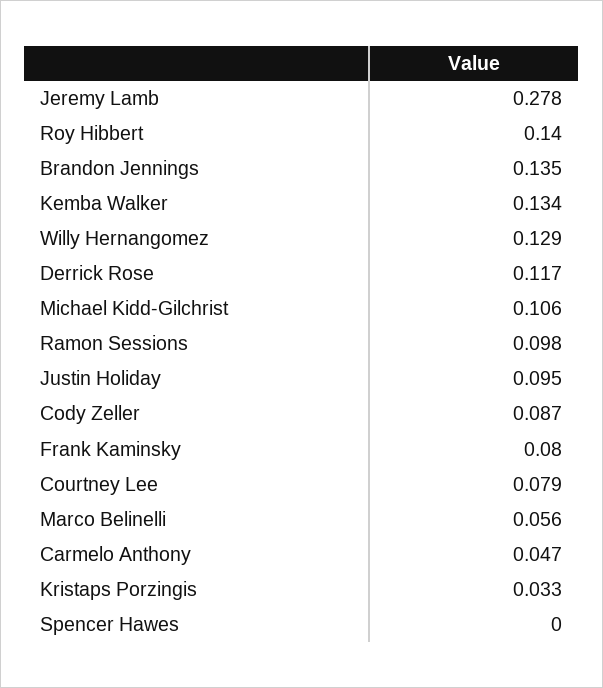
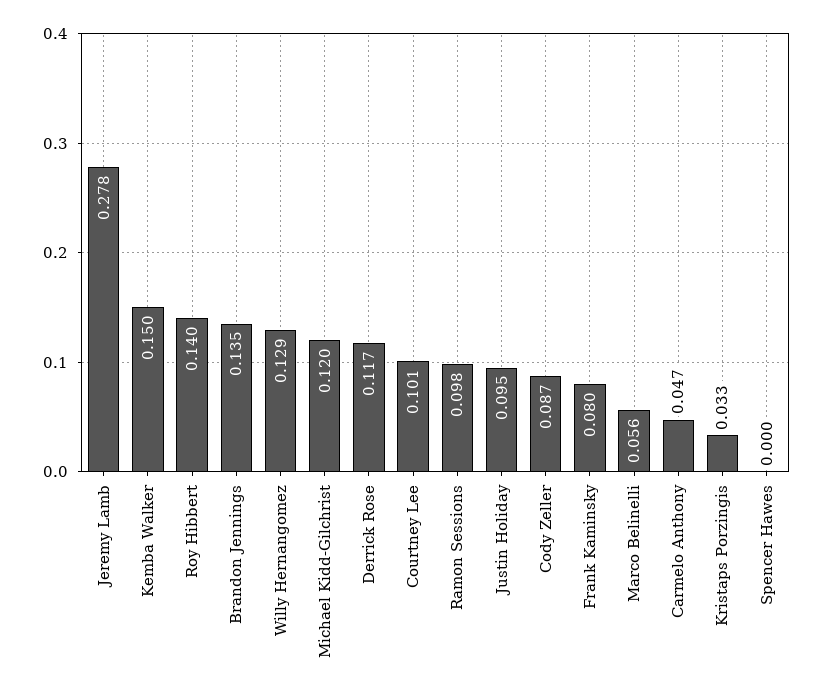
Kemba Walker: 0.134 -> 0.15
Michael Kidd-Gilchrist: 0.106 -> 0.12
Courtney Lee: 0.079 -> 0.101

